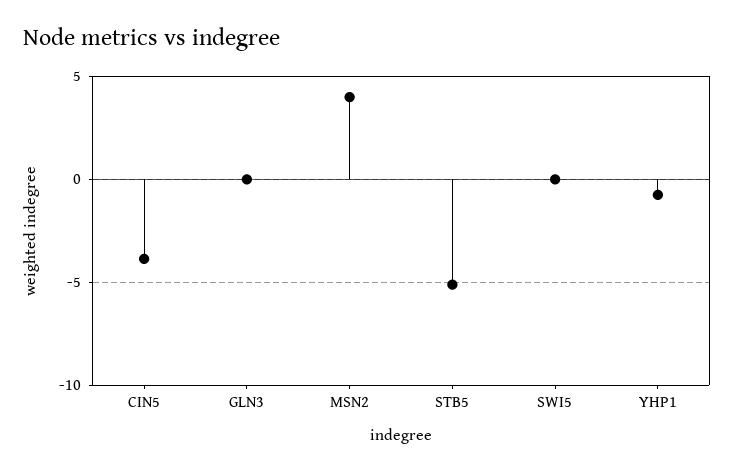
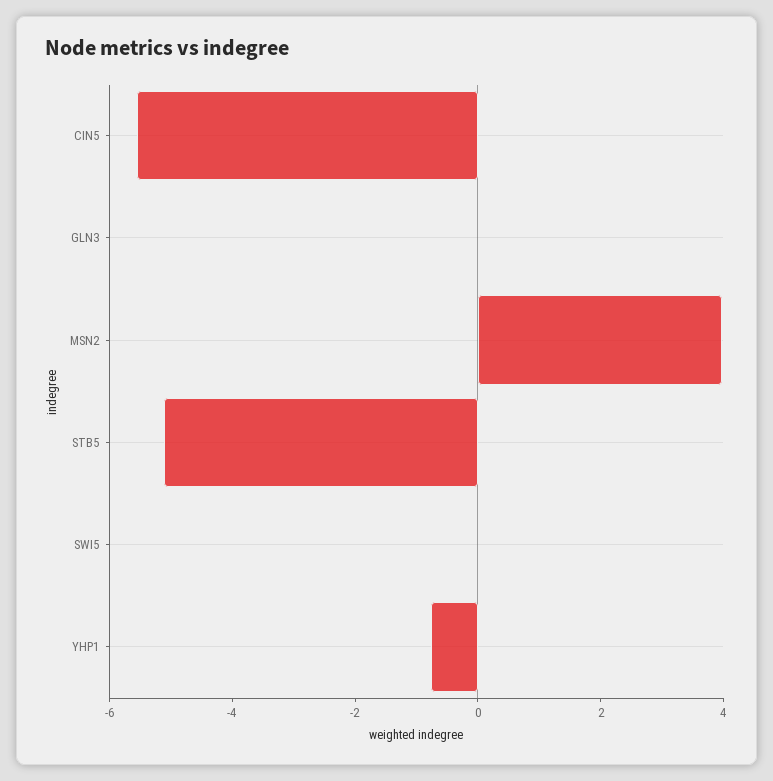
CIN5: -4 -> -5.5

